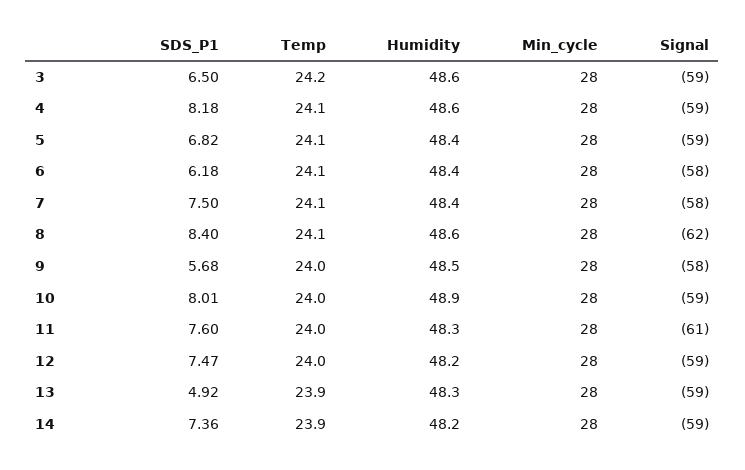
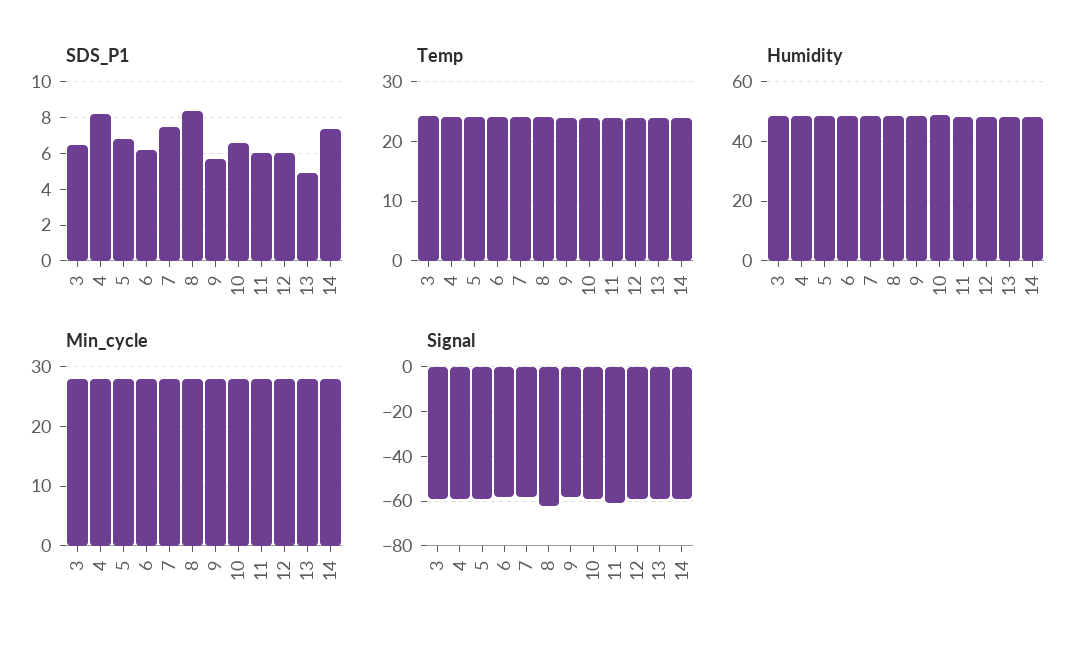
SDS_P1, 10: 8.01 -> 6.5
SDS_P1, 11: 7.6 -> 6
SDS_P1, 12: 7.47 -> 6

